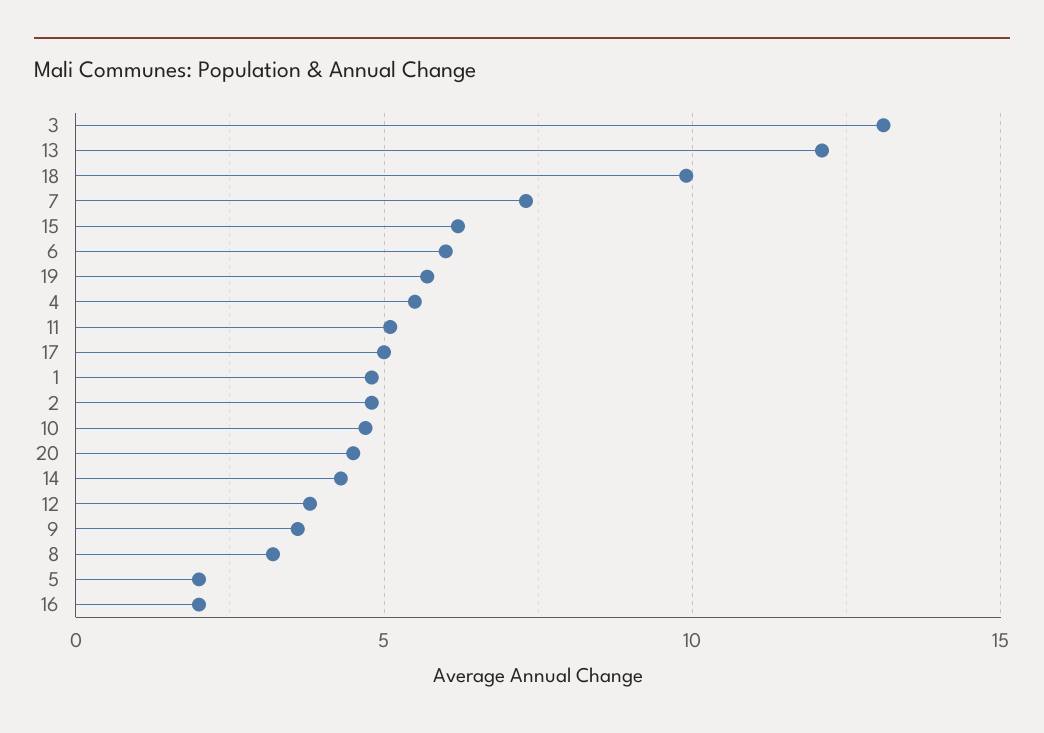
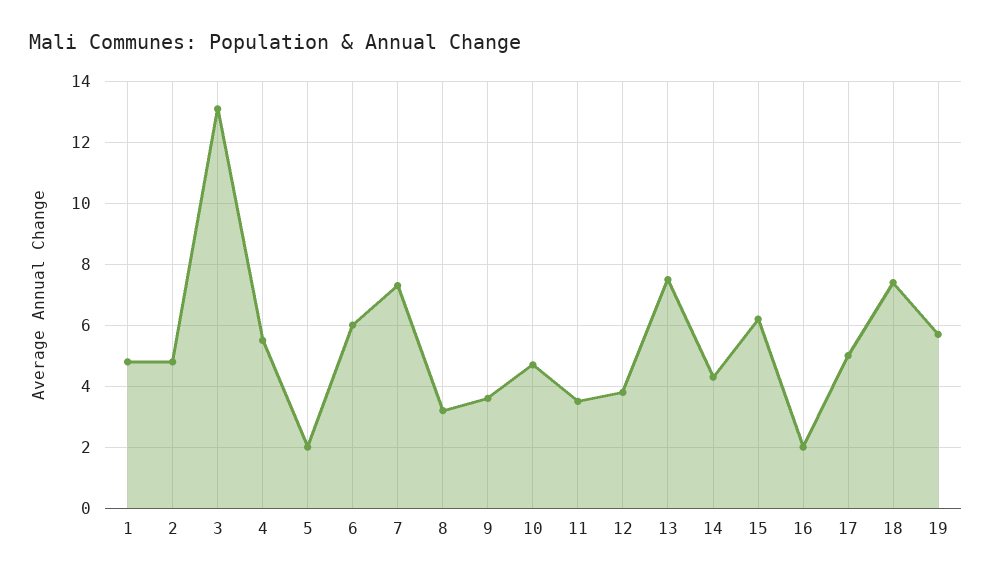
13: 12 -> 7.5
18: 10 -> 7.5
11: 5 -> 3.5
20: 4.5 -> none

